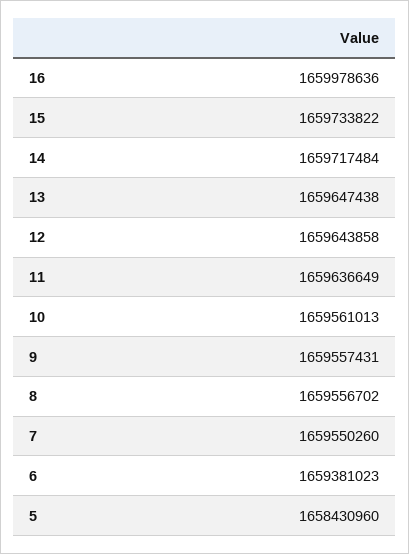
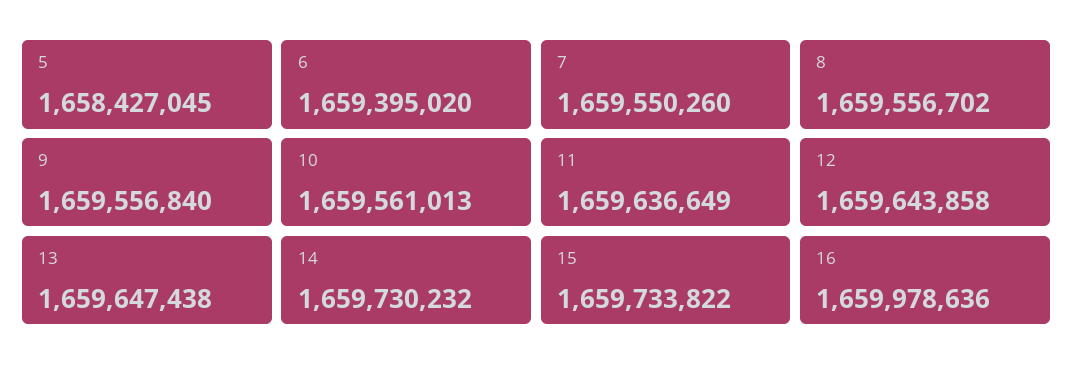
14: 1659717484 -> 1659730232
9: 1659557431 -> 1659556840
6: 1659381023 -> 1659395020
5: 1658430960 -> 1658427045

